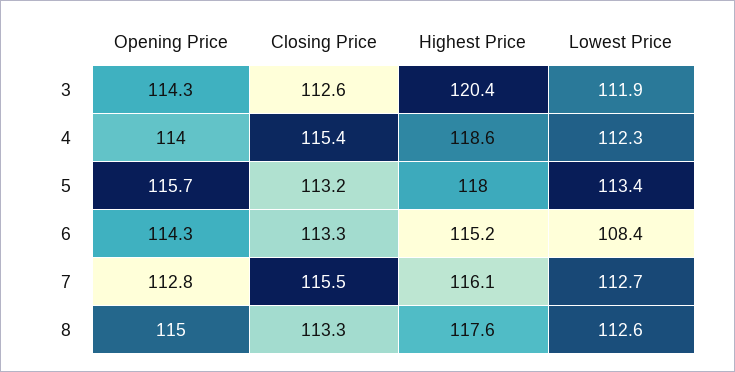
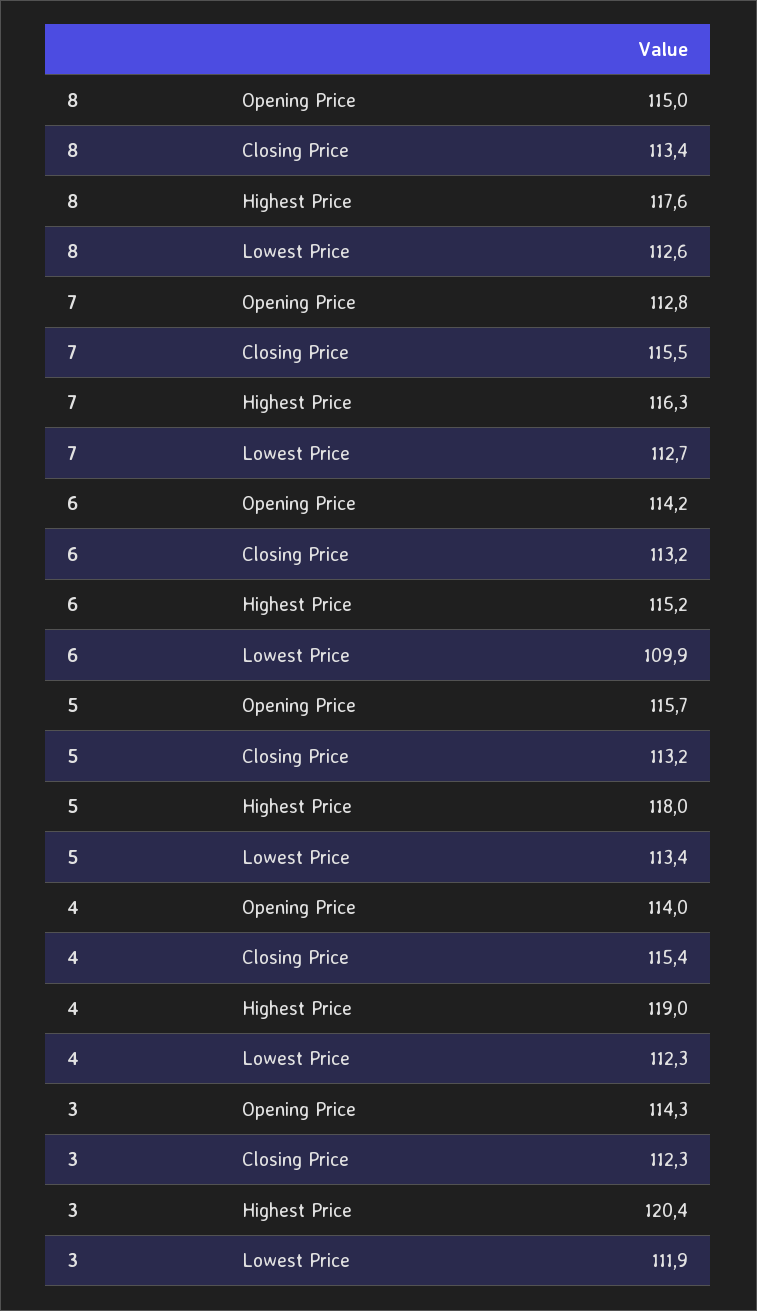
Closing Price, 3: 112.6 -> 112.3
Highest Price, 4: 118.6 -> 119
Opening Price, 6: 114.3 -> 114.2
Closing Price, 6: 113.3 -> 113.2
Lowest Price, 6: 108.4 -> 109.9
Highest Price, 7: 116.1 -> 116.3
Closing Price, 8: 113.3 -> 113.4

